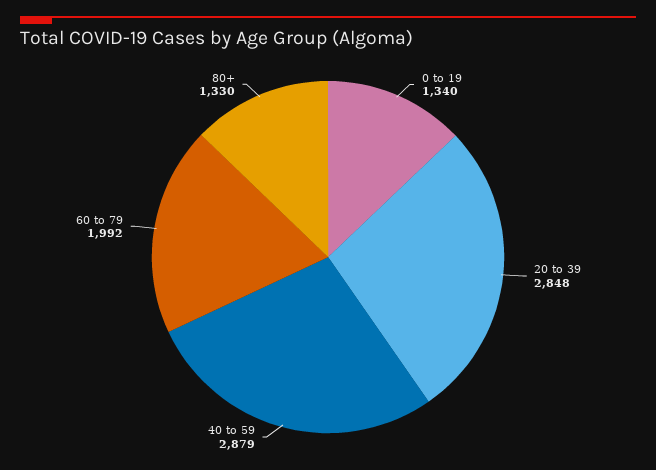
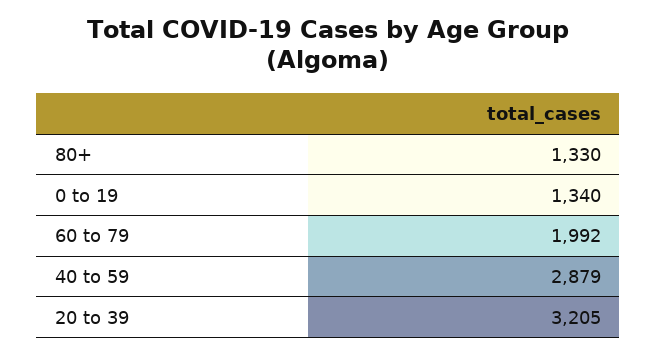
20 to 39: 2848 -> 3205

